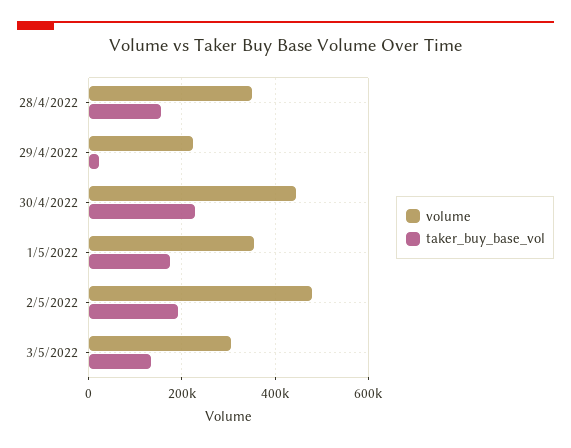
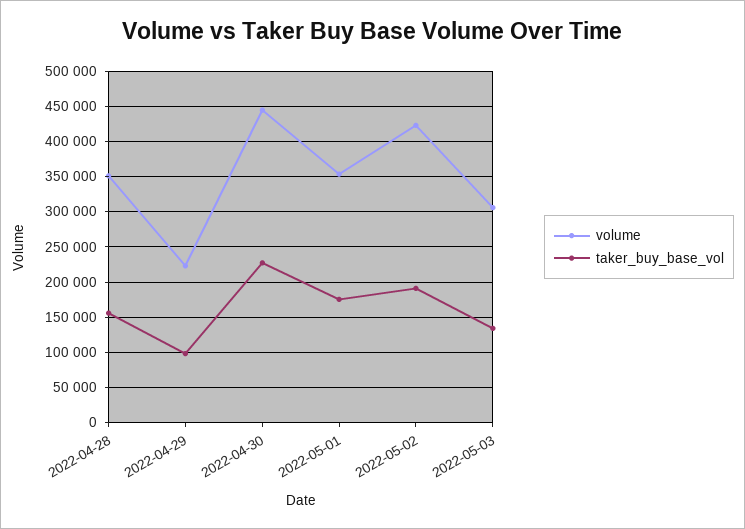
taker_buy_base_vol, 29/4/2022: 20000 -> 100000
volume, 2/5/2022: 480000 -> 420000

